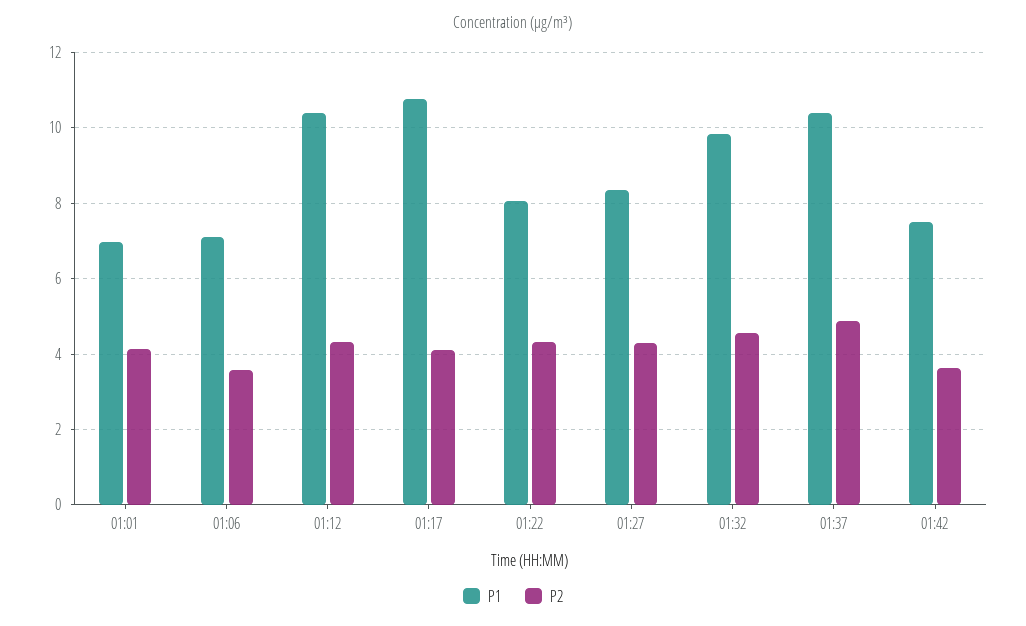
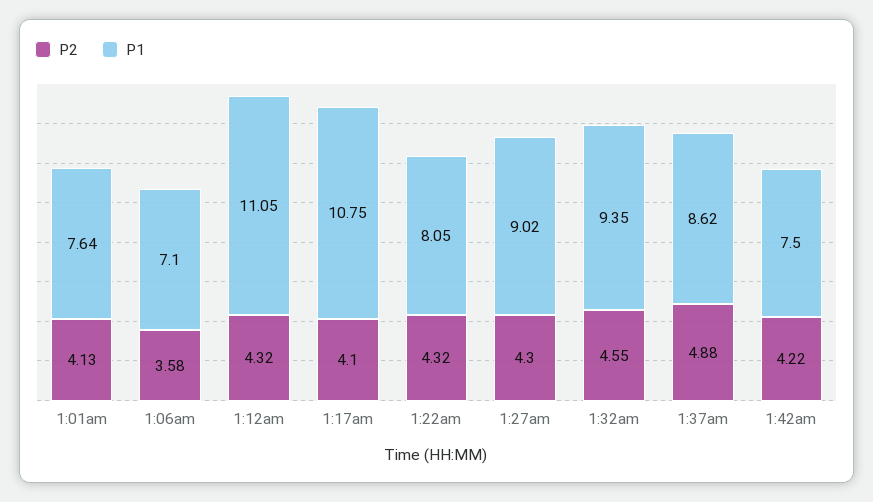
P1, 01:01: 7 -> 7.64
P1, 01:12: 10.4 -> 11.05
P1, 01:27: 8.4 -> 9.02
P1, 01:32: 9.8 -> 9.35
P1, 01:37: 10.4 -> 8.62
P2, 01:42: 3.6 -> 4.22

